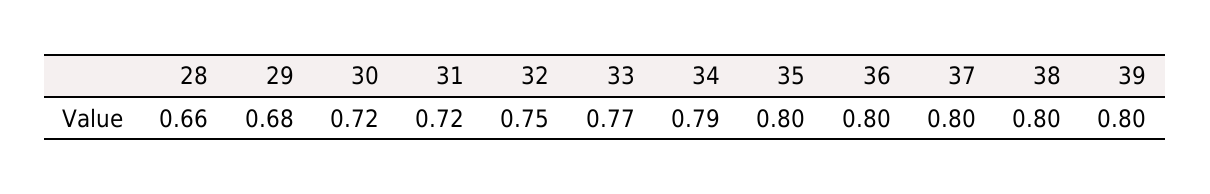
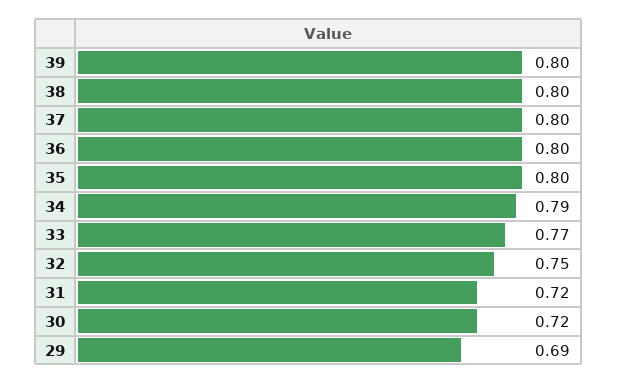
28: 0.66 -> none
29: 0.68 -> 0.69

